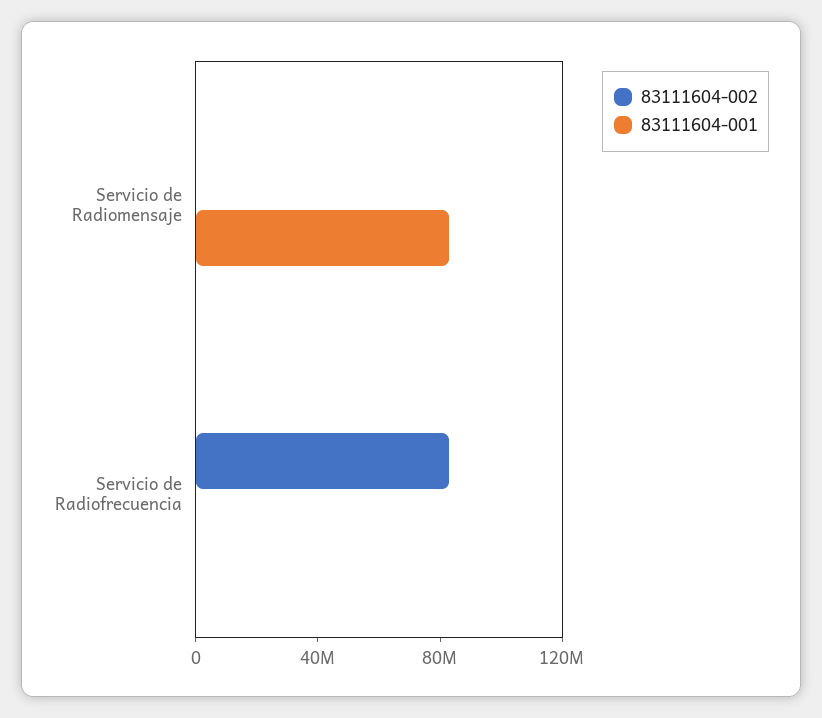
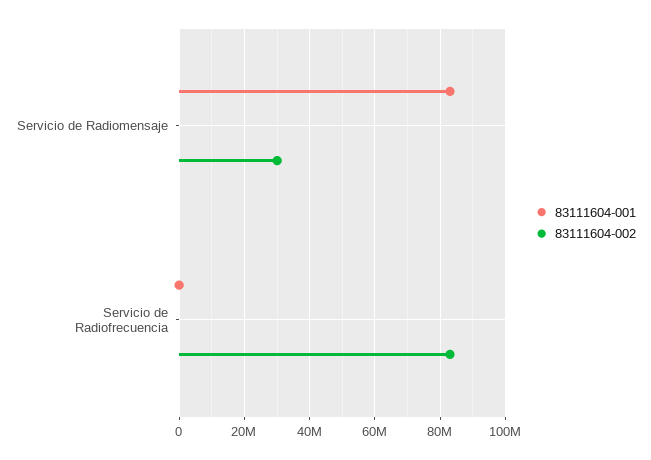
83111604-002, Servicio de Radiomensaje: 0 -> 30000000

